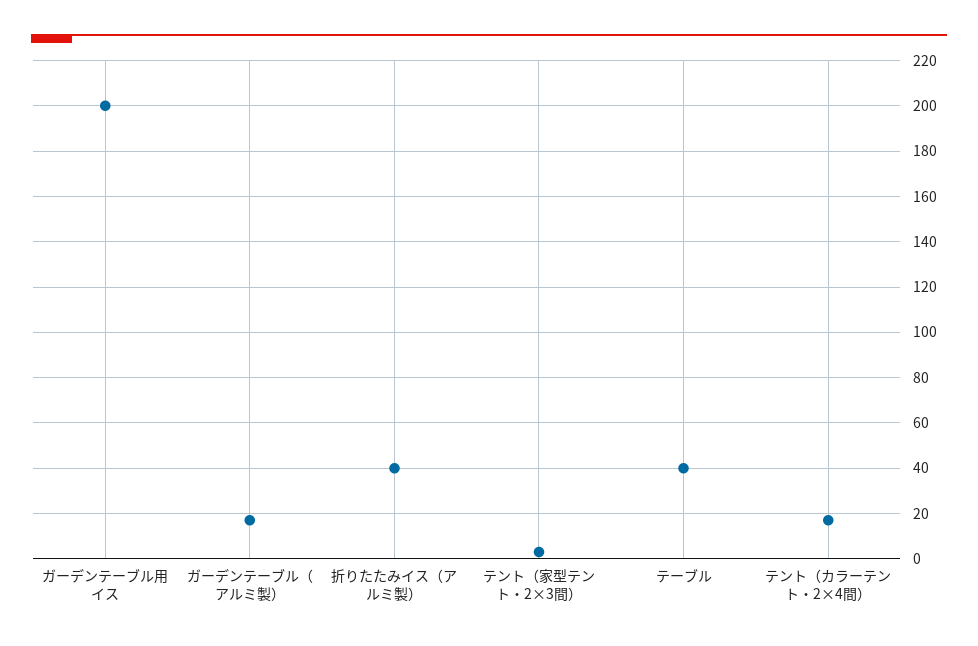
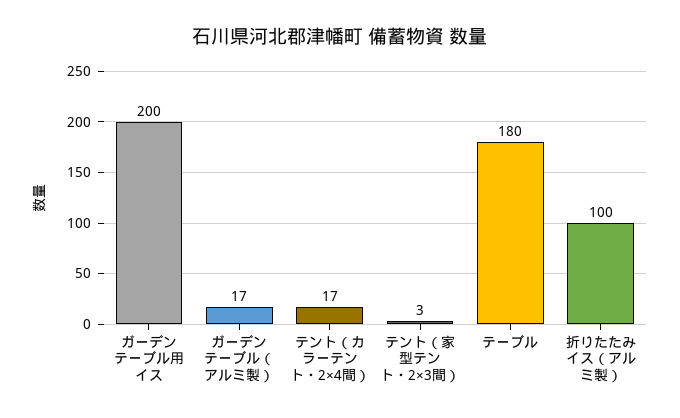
折りたたみイス（アルミ製）: 40 -> 100
テーブル: 40 -> 180

